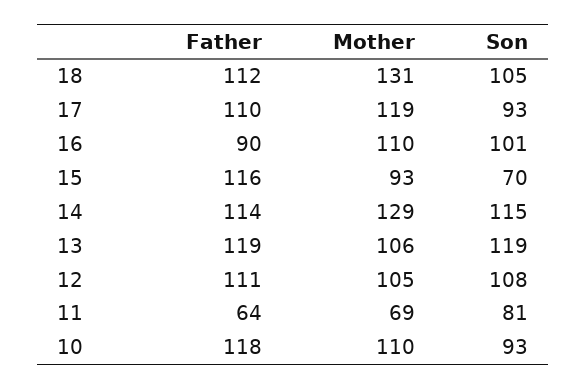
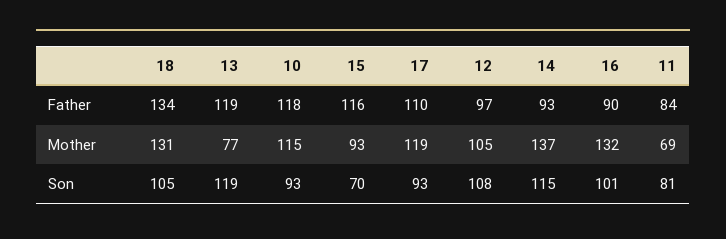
Father, 18: 112 -> 134
Mother, 16: 110 -> 132
Father, 14: 114 -> 93
Mother, 14: 129 -> 137
Mother, 13: 106 -> 77
Father, 12: 111 -> 97
Father, 11: 64 -> 84
Mother, 10: 110 -> 115

